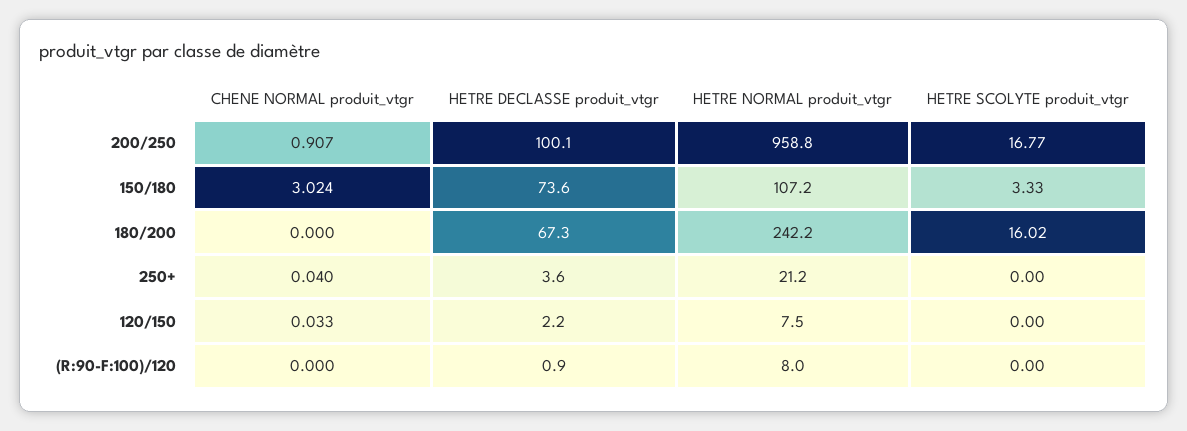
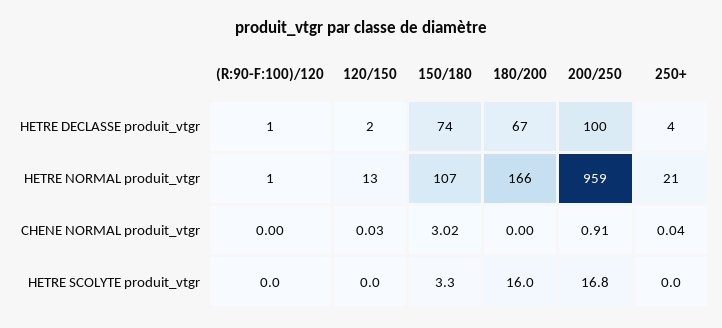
HETRE NORMAL produit_vtgr, 180/200: 242.2 -> 166
HETRE NORMAL produit_vtgr, 120/150: 7.5 -> 13
HETRE NORMAL produit_vtgr, (R:90-F:100)/120: 8 -> 1

